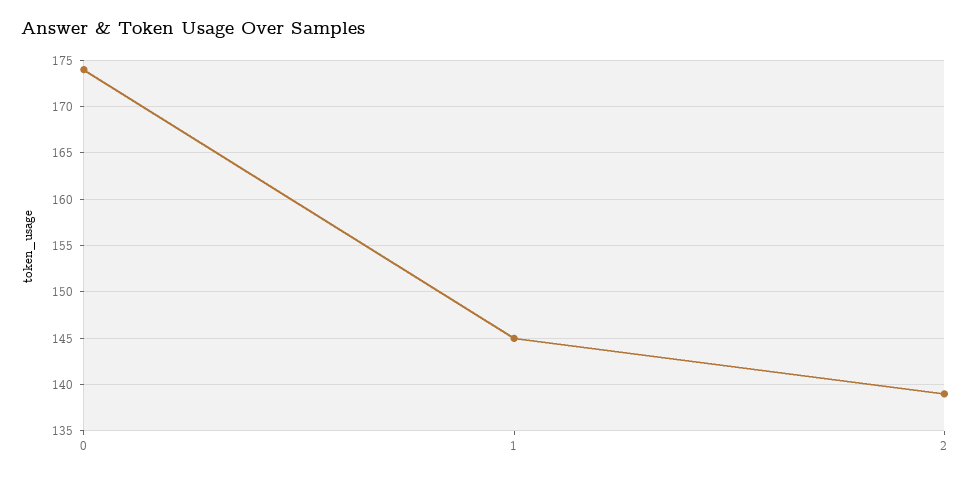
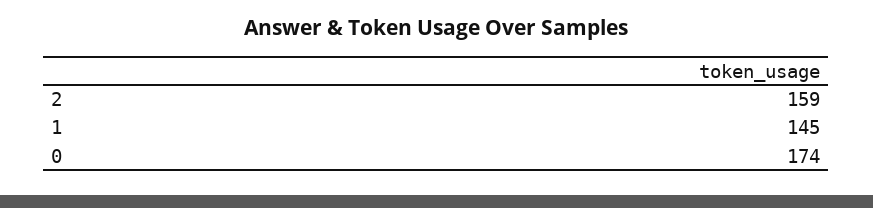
2: 139 -> 159

